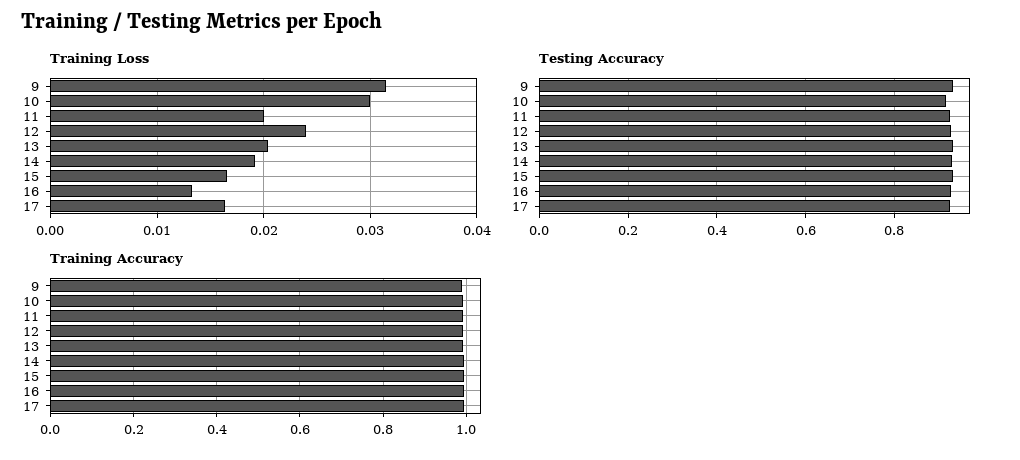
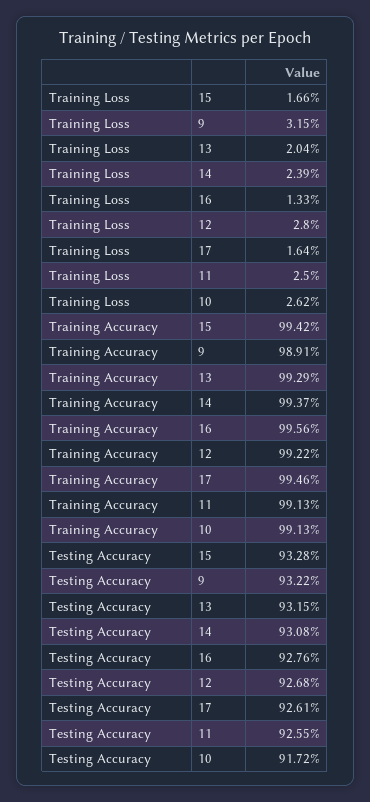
Training Loss, 10: 0.03 -> 0.0262
Training Loss, 11: 0.02 -> 0.025
Training Loss, 12: 0.024 -> 0.028
Training Loss, 14: 0.019 -> 0.0239

